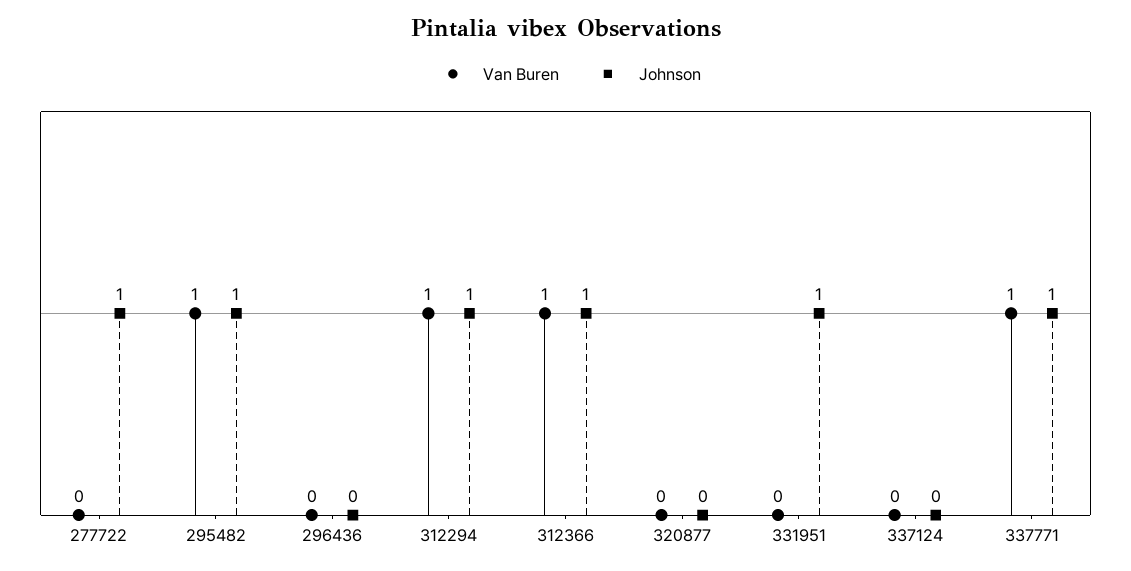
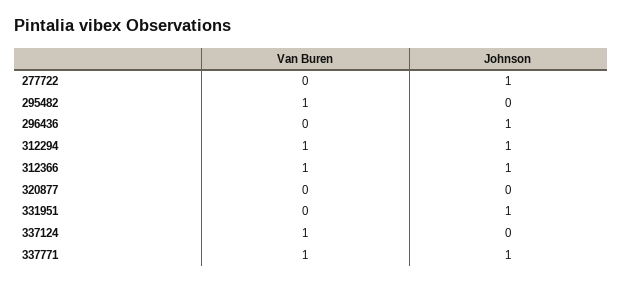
Johnson, 295482: 1 -> 0
Johnson, 296436: 0 -> 1
Van Buren, 337124: 0 -> 1

